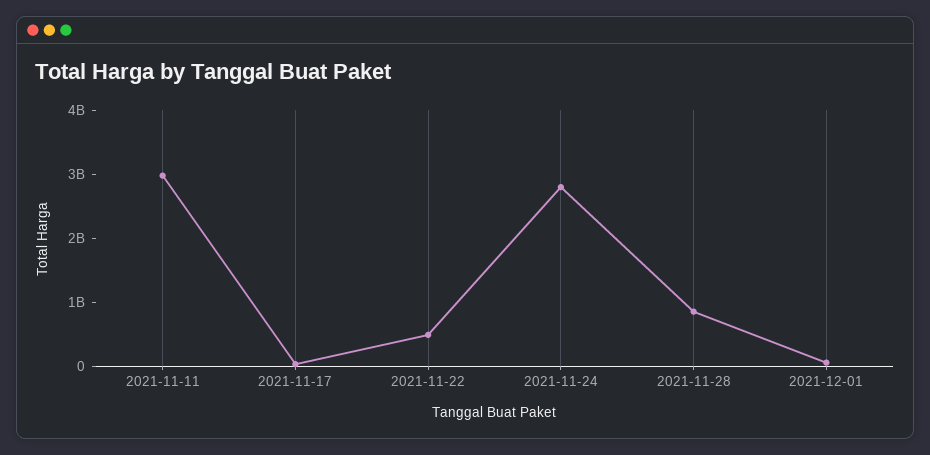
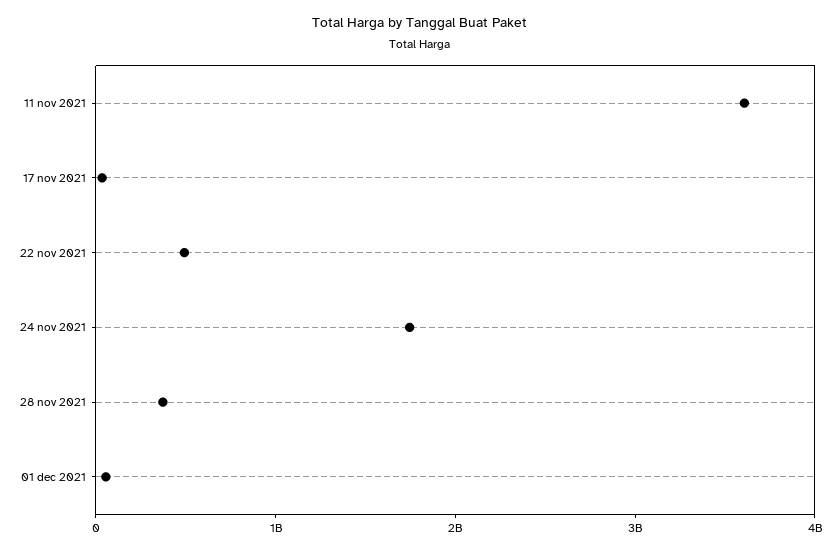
2021-11-11: 3000000000 -> 3600000000
2021-11-24: 2800000000 -> 1800000000
2021-11-28: 800000000 -> 400000000

